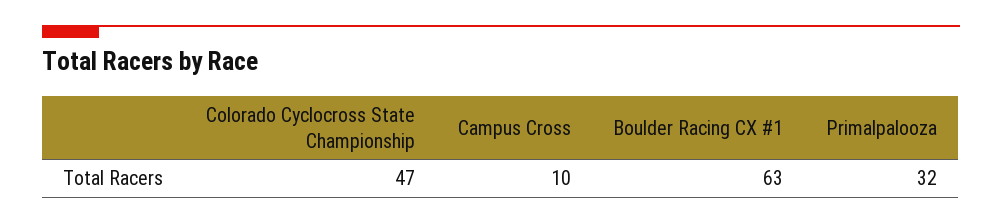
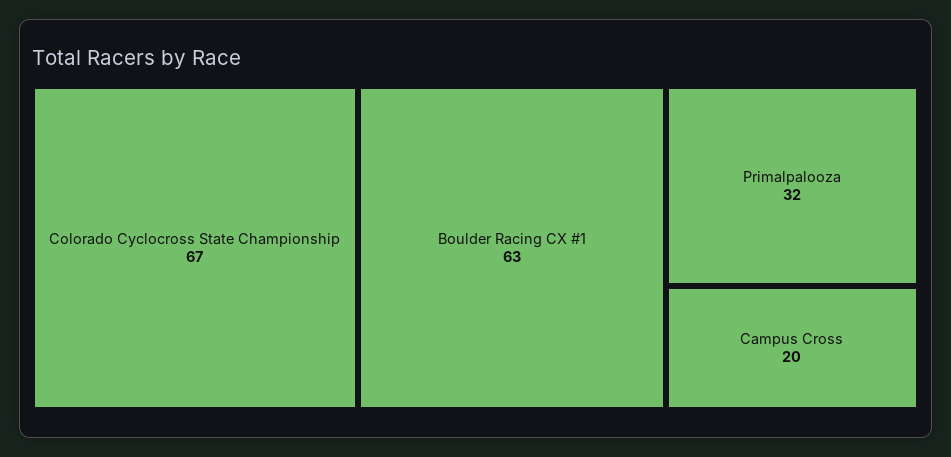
Colorado Cyclocross State Championship: 47 -> 67
Campus Cross: 10 -> 20

